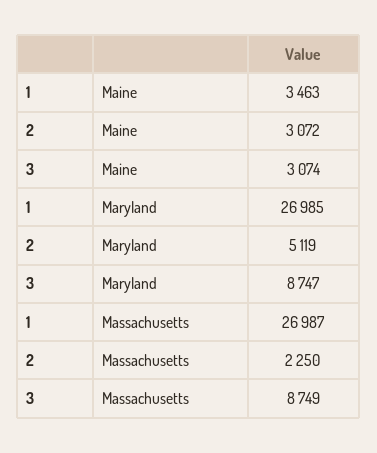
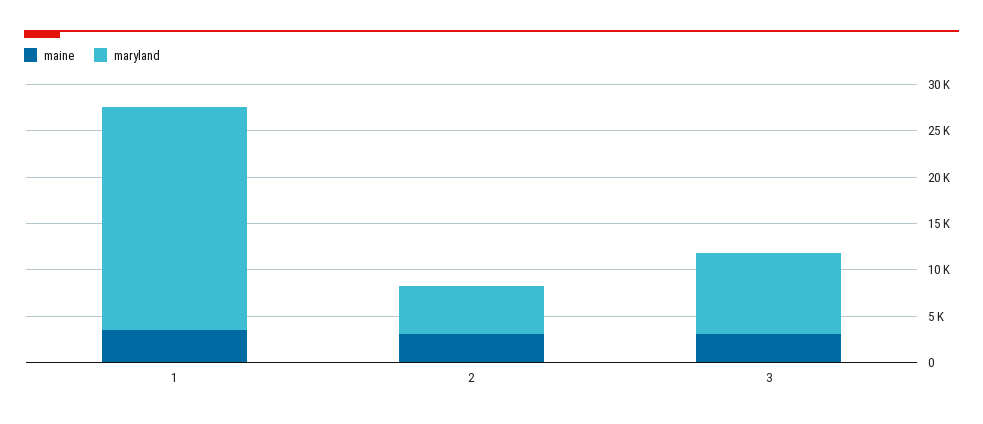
Maryland, 1: 26985 -> 24000
Massachusetts, 1: 26987 -> none
Massachusetts, 2: 2250 -> none
Massachusetts, 3: 8749 -> none

